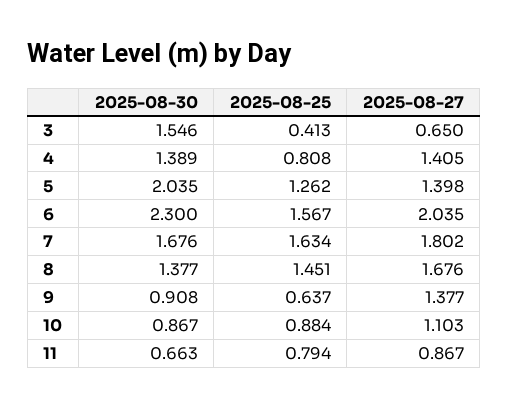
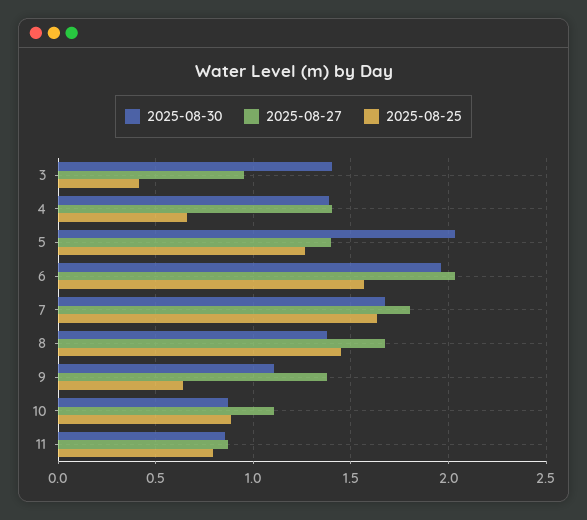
2025-08-30, 3: 1.546 -> 1.4
2025-08-27, 3: 0.65 -> 0.95
2025-08-25, 4: 0.808 -> 0.65
2025-08-30, 6: 2.3 -> 1.95
2025-08-30, 9: 0.908 -> 1.1
2025-08-30, 11: 0.663 -> 0.85

